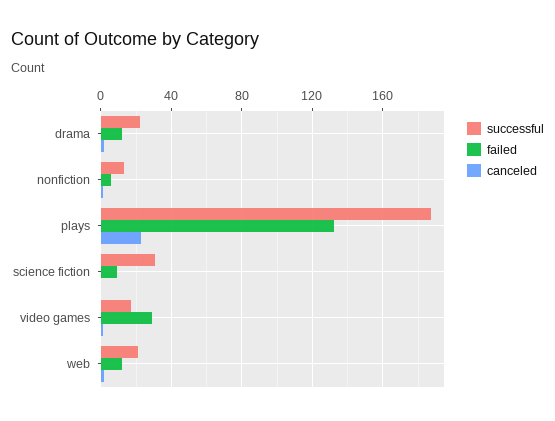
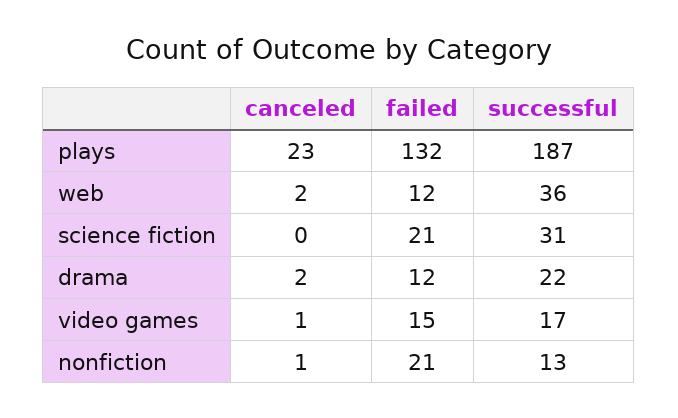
failed, nonfiction: 5 -> 21
failed, science fiction: 10 -> 21
failed, video games: 30 -> 15
successful, web: 20 -> 36

